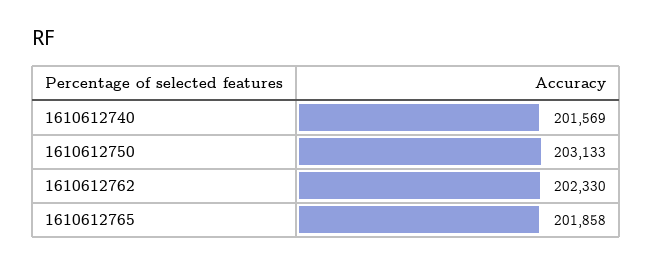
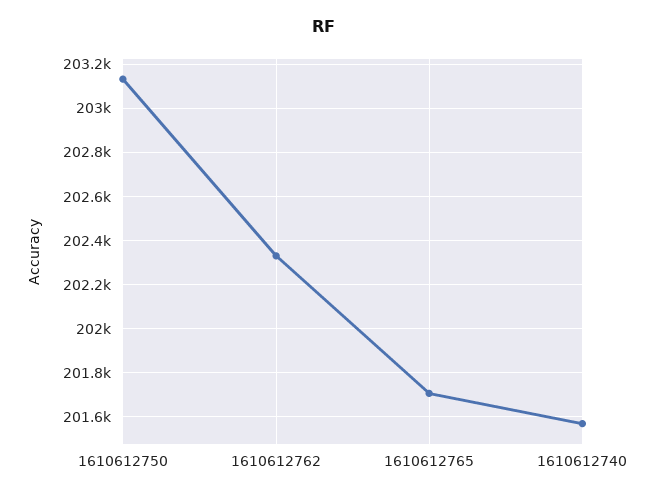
1610612765: 201858 -> 201700

